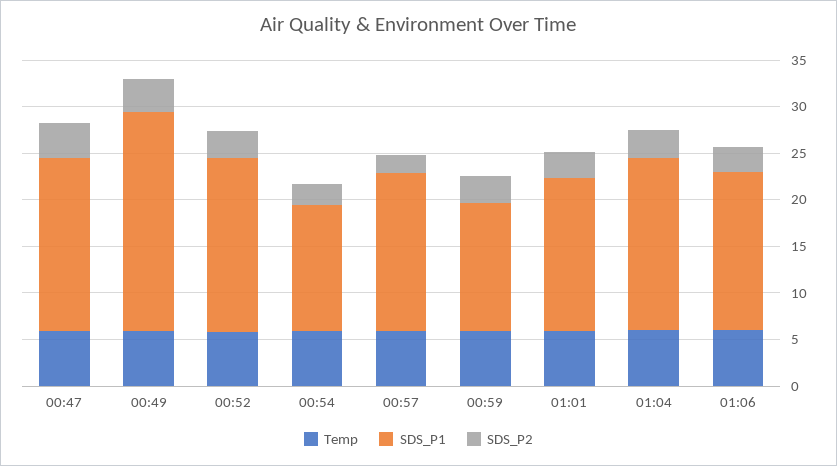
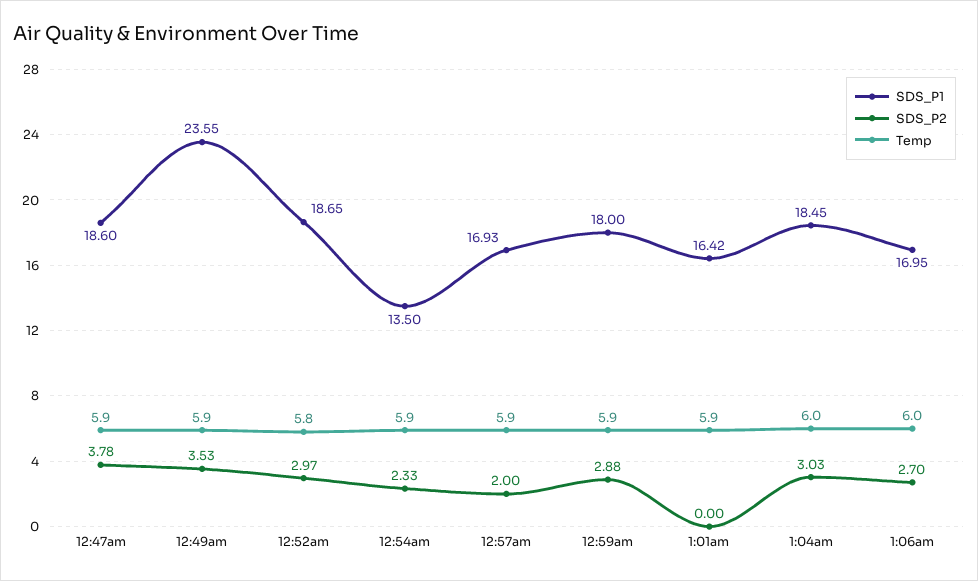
SDS_P1, 00:59: 14 -> 18
SDS_P2, 01:01: 3 -> 0

